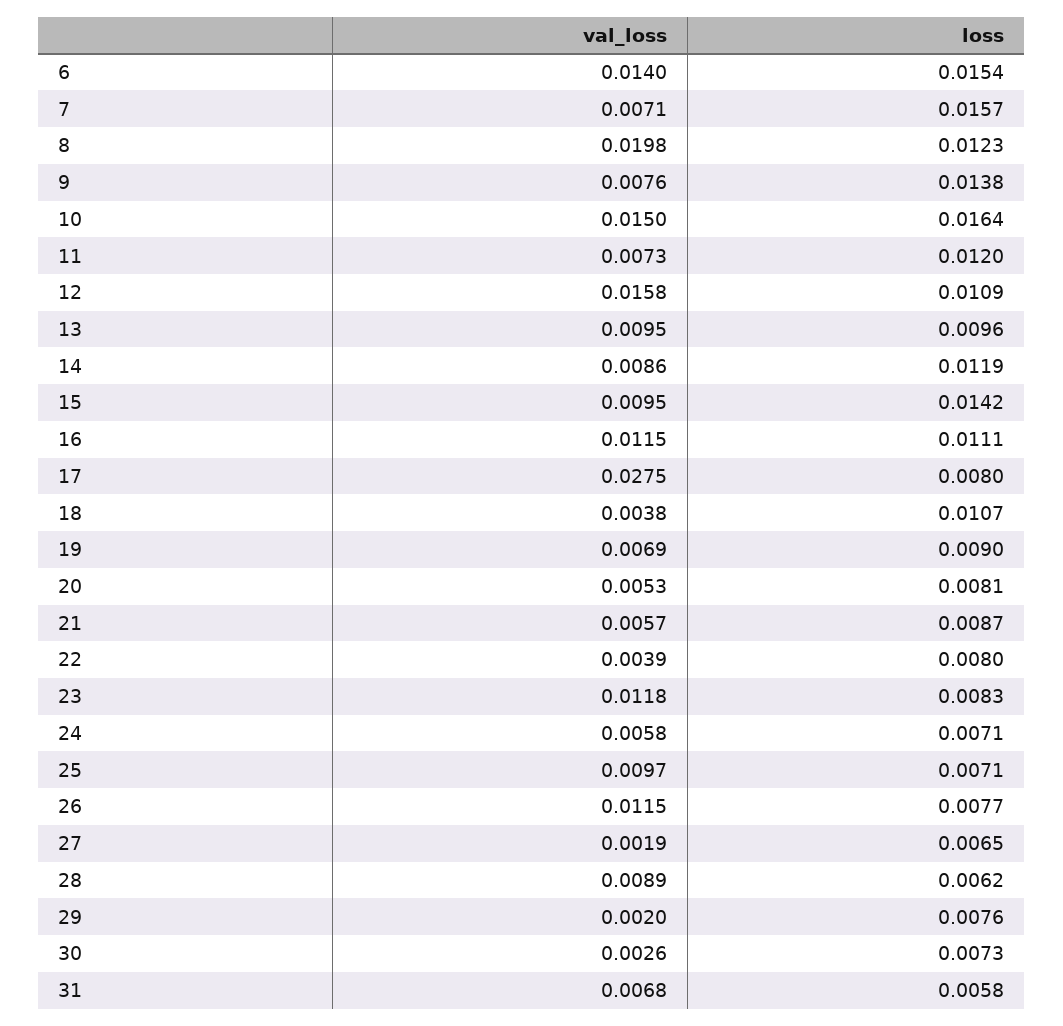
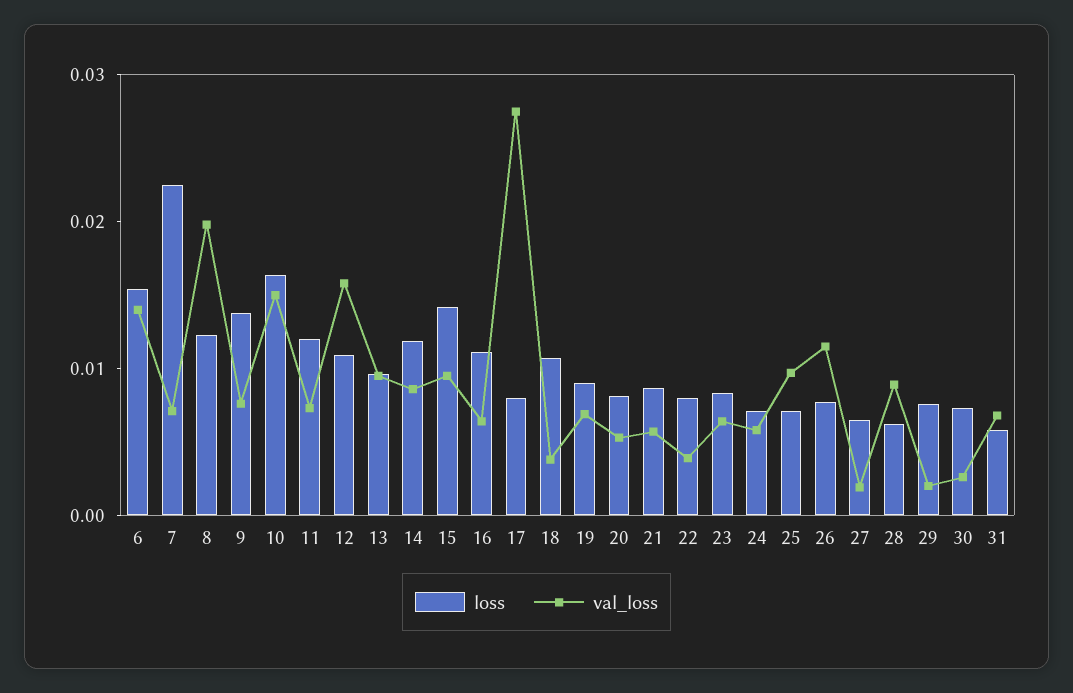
loss, 7: 0.0157 -> 0.022
val_loss, 16: 0.0115 -> 0.006
val_loss, 23: 0.0118 -> 0.006

